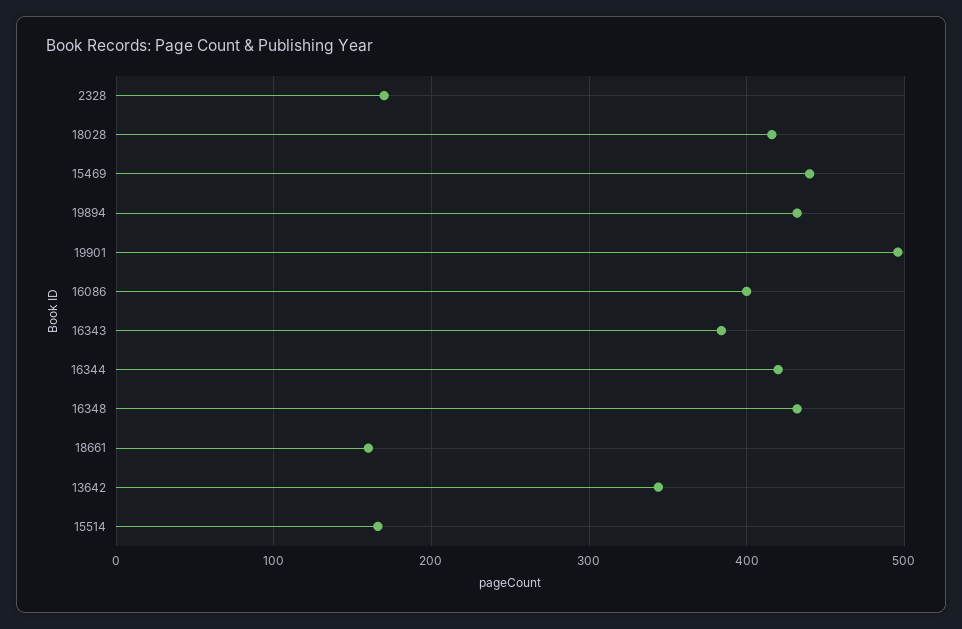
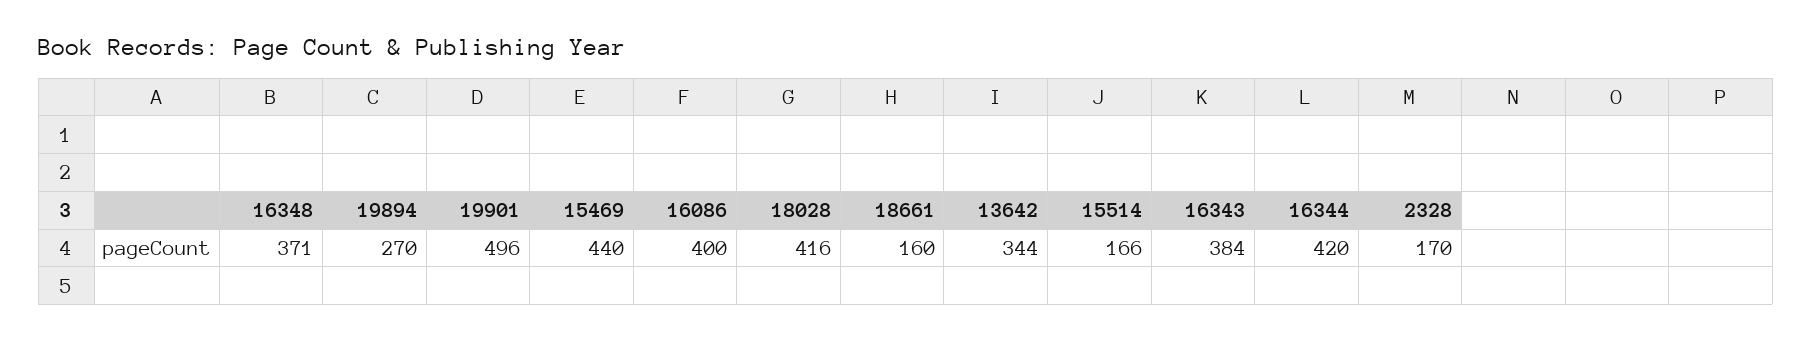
19894: 430 -> 270
16348: 430 -> 371

